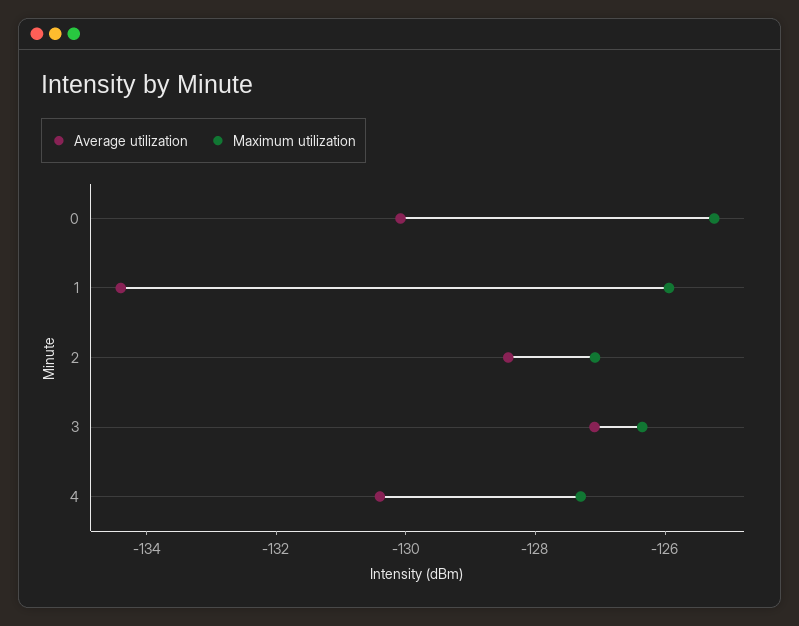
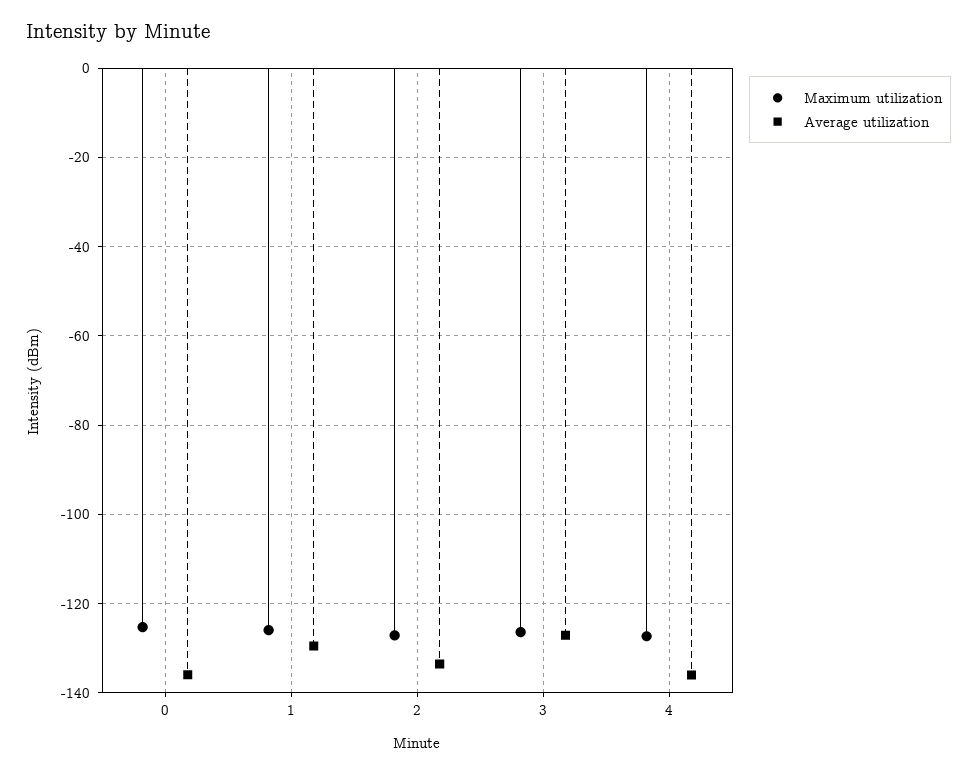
Average utilization, 0: -130 -> -136
Average utilization, 1: -134.5 -> -130
Average utilization, 2: -128.5 -> -134
Average utilization, 4: -130.5 -> -136

